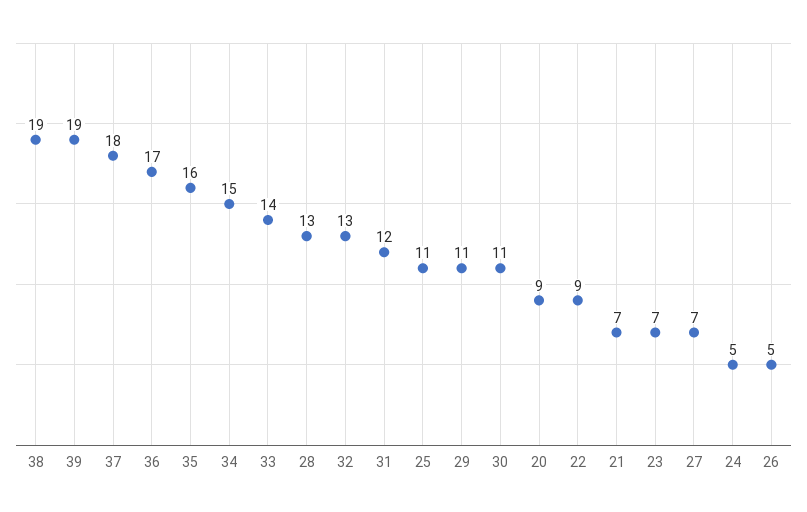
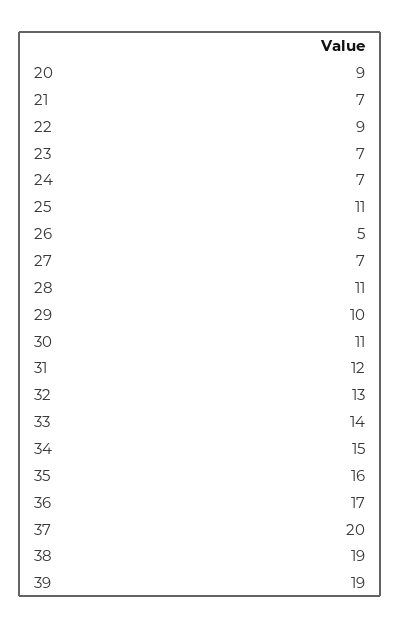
37: 18 -> 20
28: 13 -> 11
29: 11 -> 10
24: 5 -> 7

